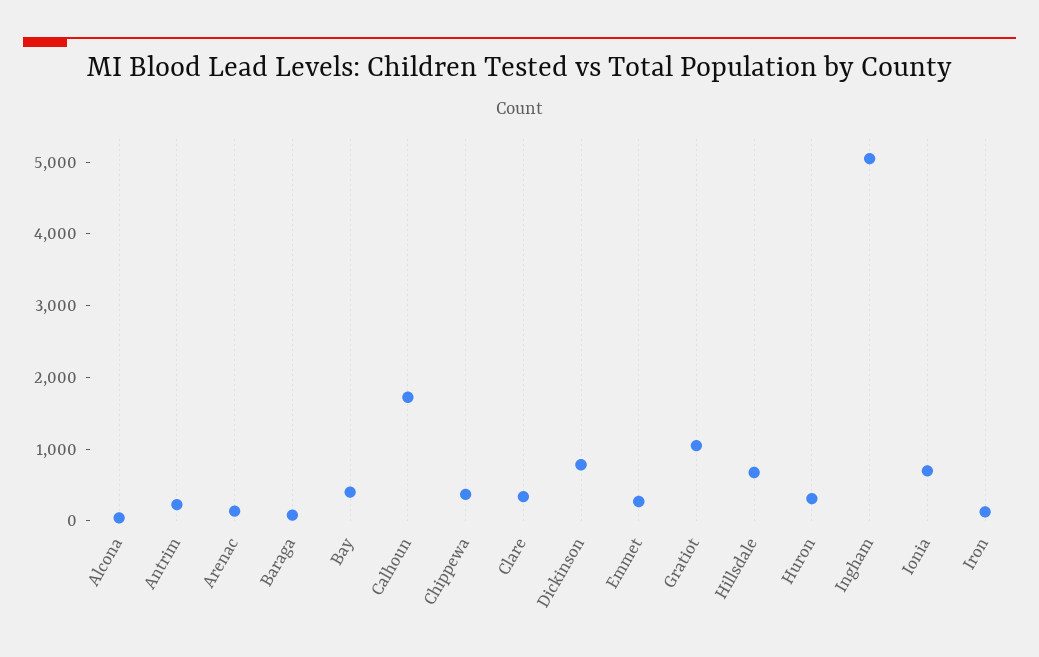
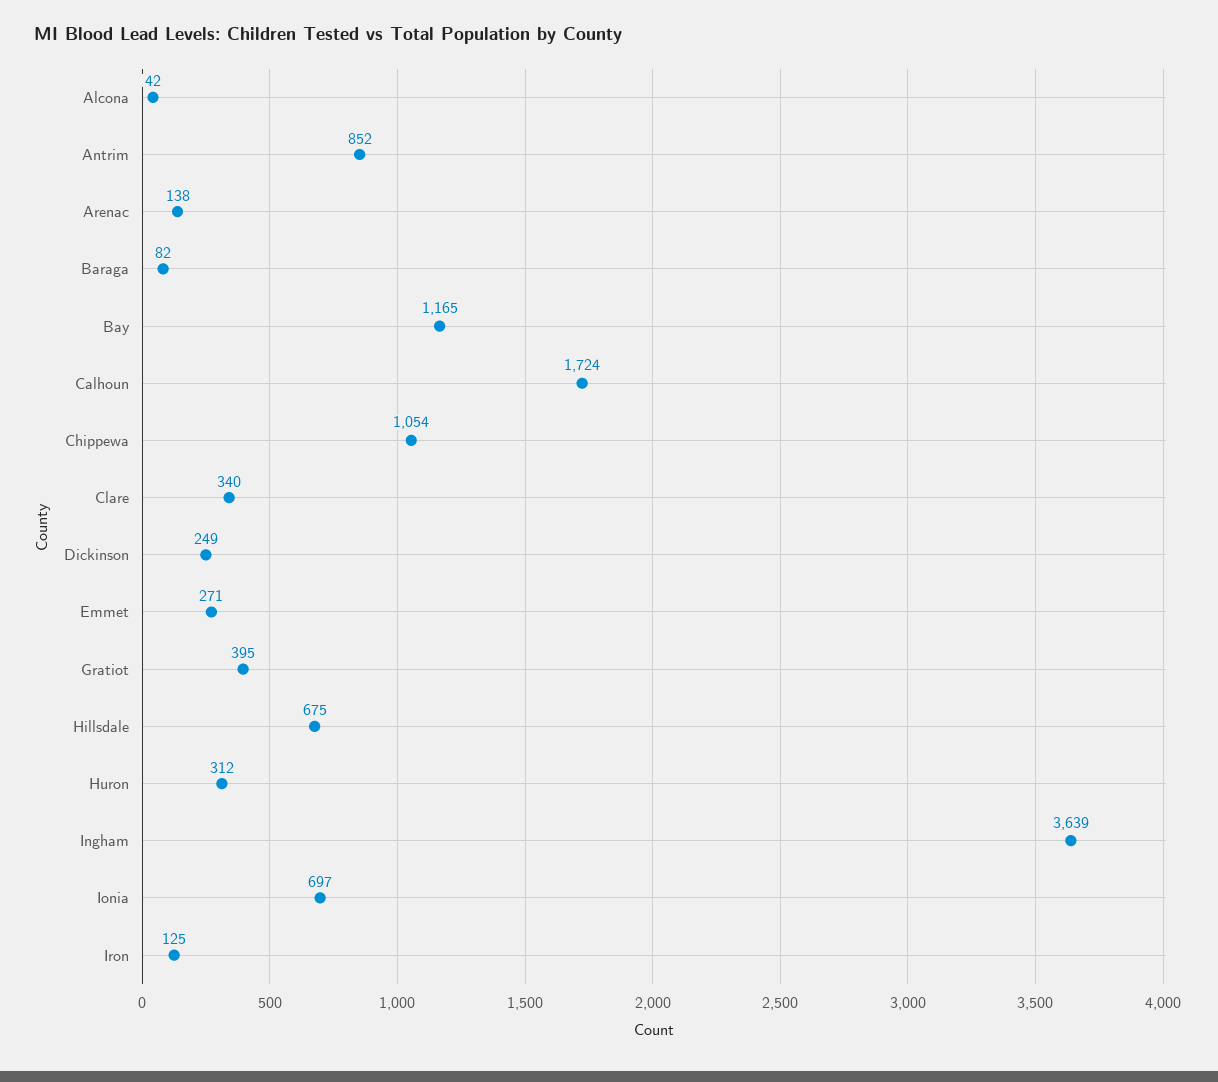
Antrim: 200 -> 852
Bay: 400 -> 1165
Chippewa: 400 -> 1054
Dickinson: 800 -> 249
Gratiot: 1000 -> 395
Ingham: 5000 -> 3639

